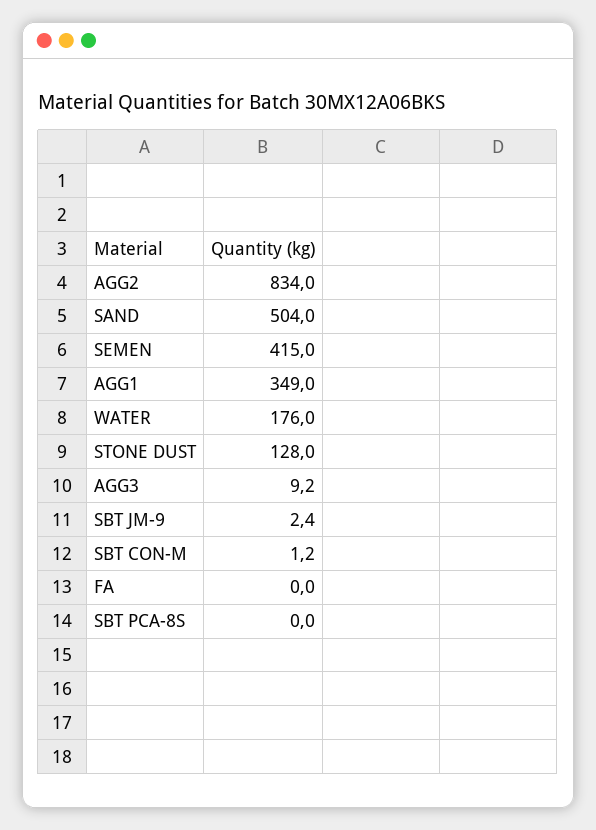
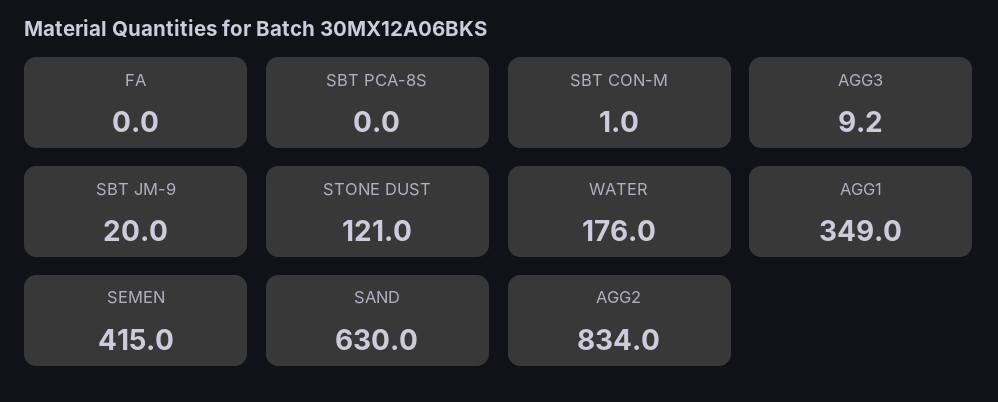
SAND: 504 -> 630
STONE DUST: 128 -> 121
SBT JM-9: 2.4 -> 20
SBT CON-M: 1.2 -> 1

